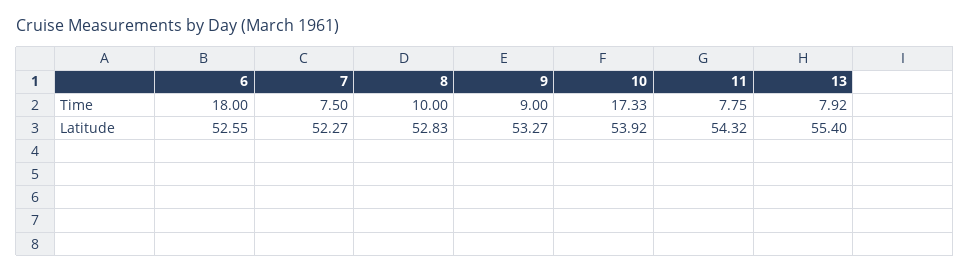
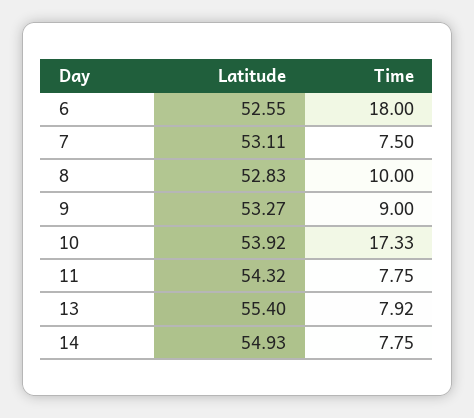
7, Latitude: 52.27 -> 53.11
14, Latitude: none -> 54.93
14, Time: none -> 7.75

